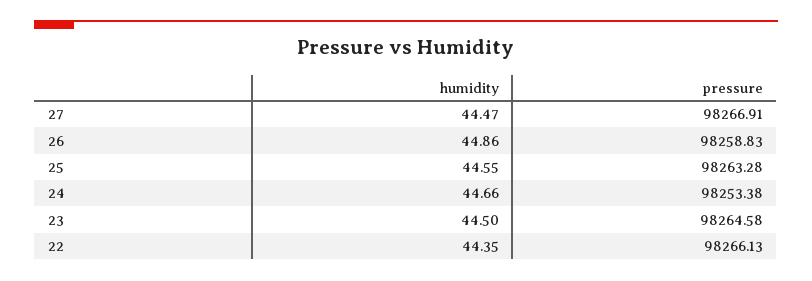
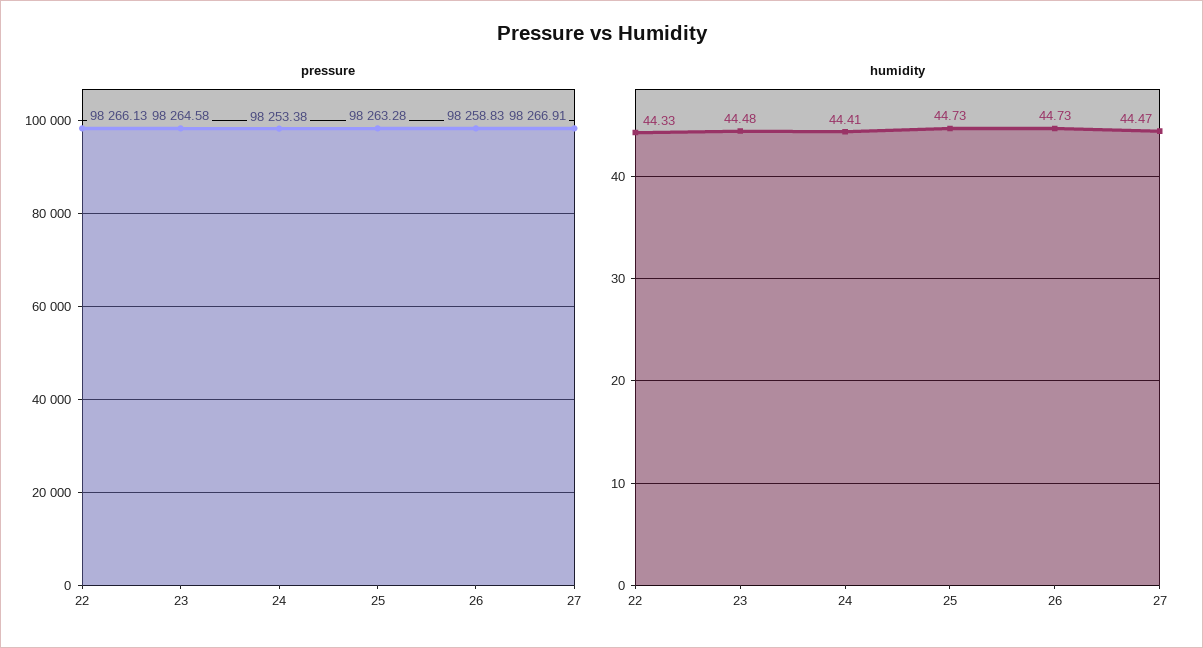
humidity, 26: 44.86 -> 44.73
humidity, 25: 44.55 -> 44.73
humidity, 24: 44.66 -> 44.41
humidity, 23: 44.5 -> 44.48
humidity, 22: 44.35 -> 44.33

